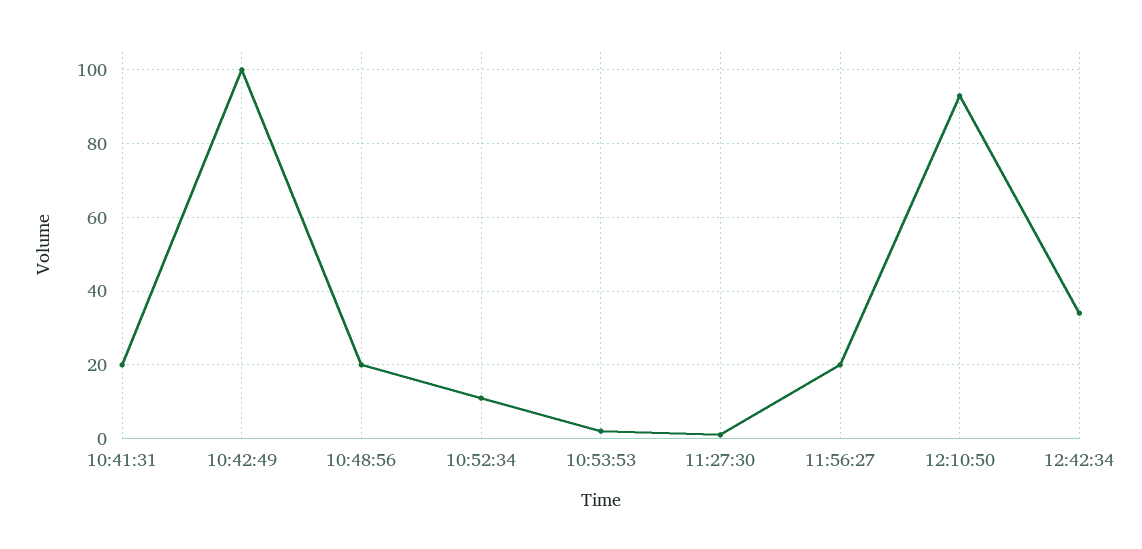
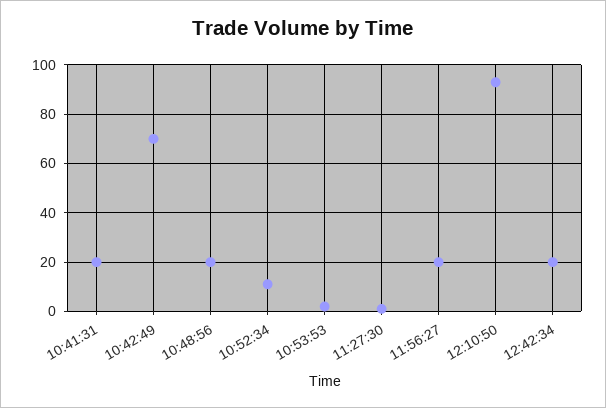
10:42:49: 100 -> 70
12:42:34: 35 -> 20

